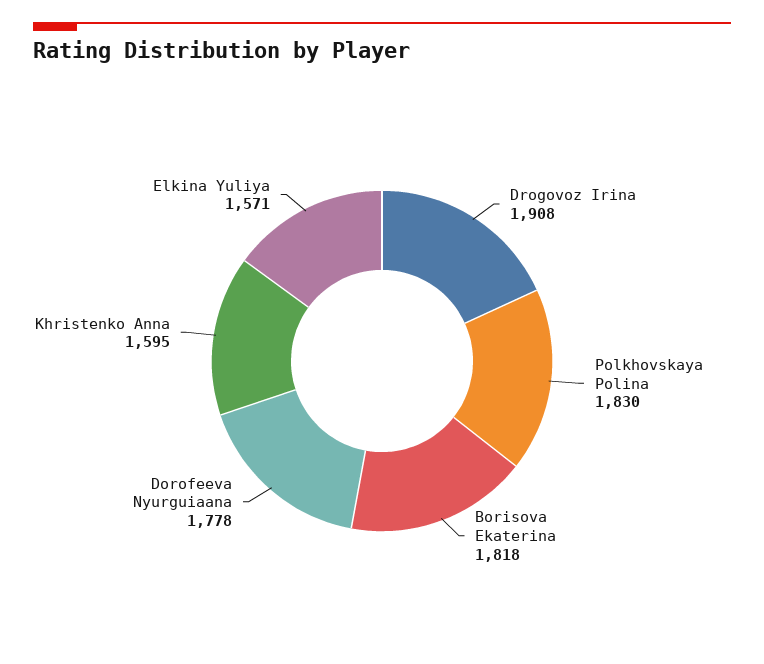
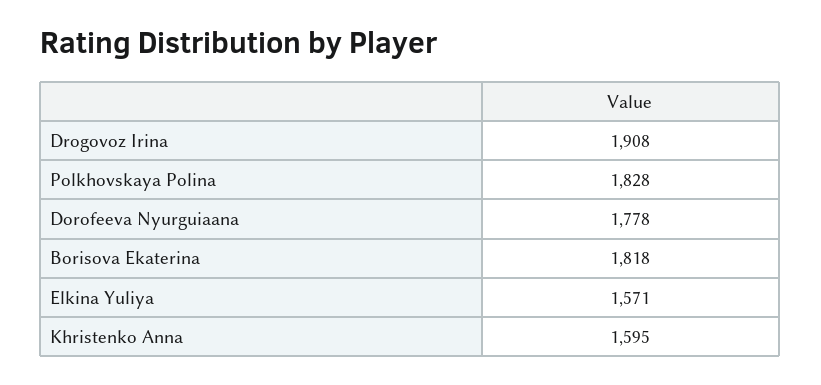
Polkhovskaya Polina: 1830 -> 1828

